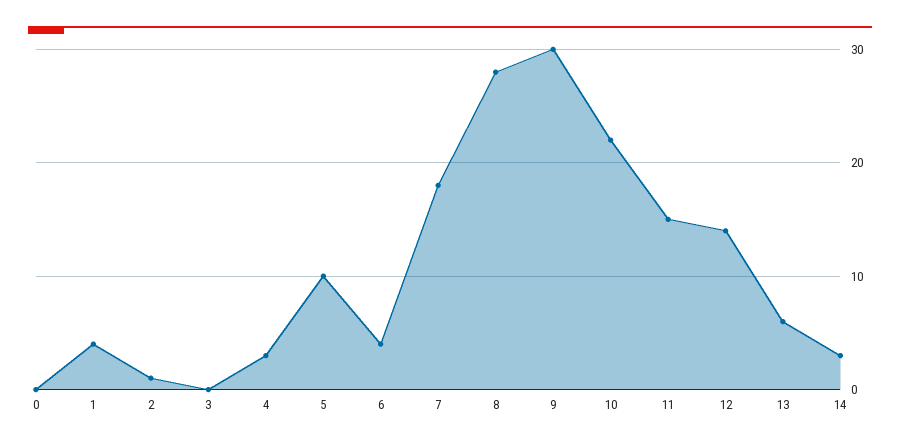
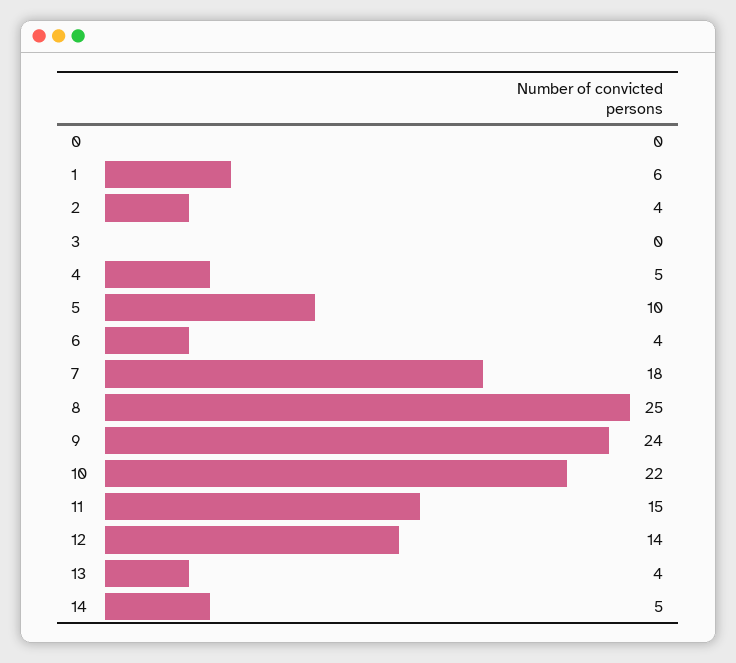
1: 4 -> 6
2: 1 -> 4
4: 3 -> 5
8: 28 -> 25
9: 30 -> 24
13: 6 -> 4
14: 3 -> 5

